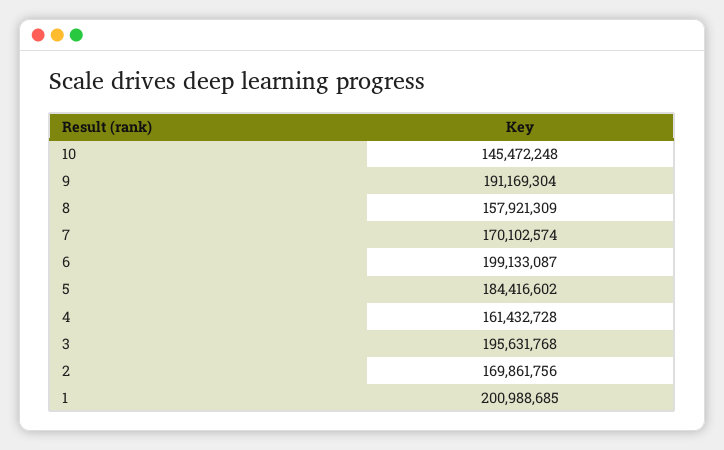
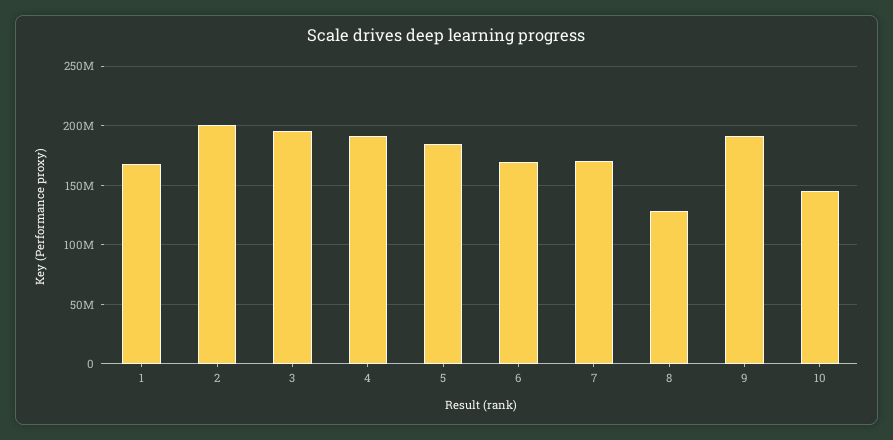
8: 157921309 -> 130000000
6: 199133087 -> 170000000
4: 161432728 -> 190000000
2: 169861756 -> 200000000
1: 200988685 -> 170000000

